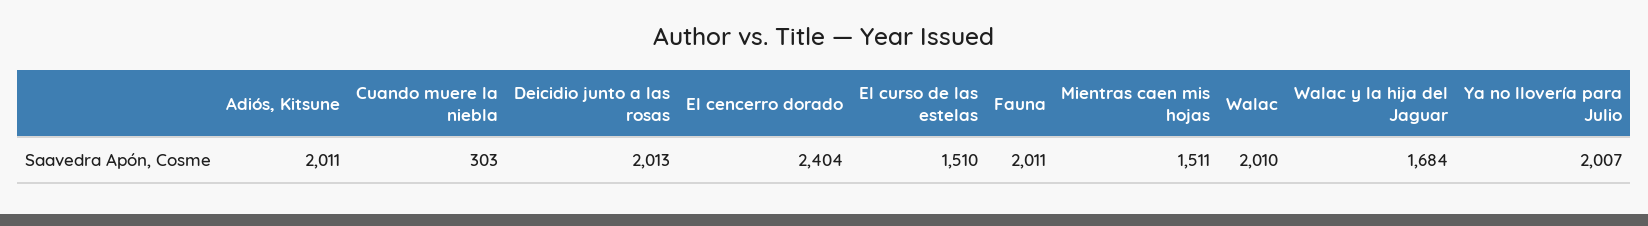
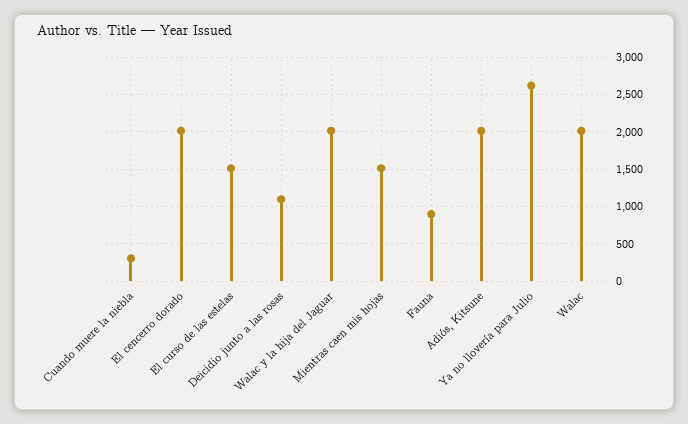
Deicidio junto a las rosas: 2013 -> 1100
El cencerro dorado: 2404 -> 2000
Fauna: 2011 -> 900
Walac y la hija del Jaguar: 1684 -> 2000
Ya no llovería para Julio: 2007 -> 2600

